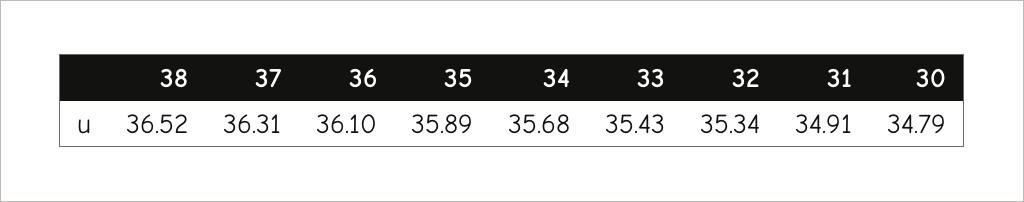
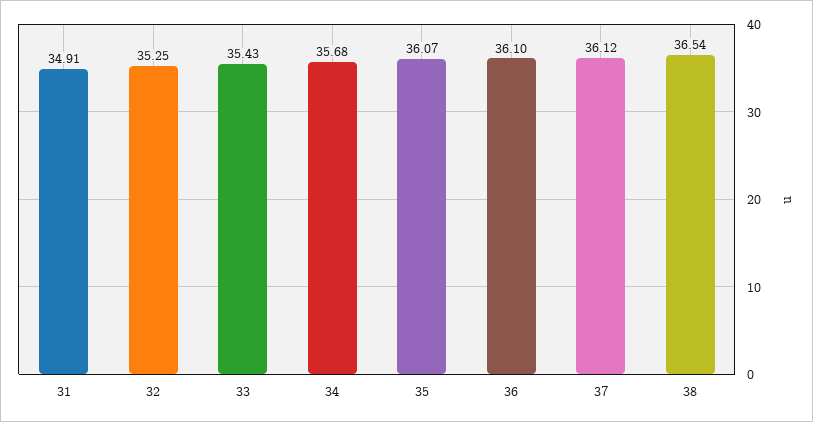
38: 36.52 -> 36.54
37: 36.31 -> 36.12
35: 35.89 -> 36.07
32: 35.34 -> 35.25
30: 34.79 -> none

